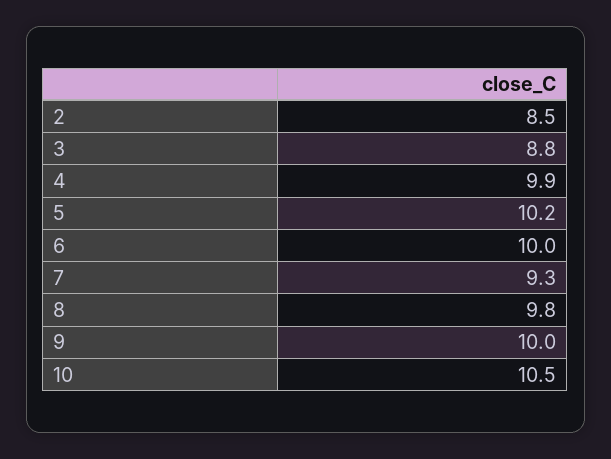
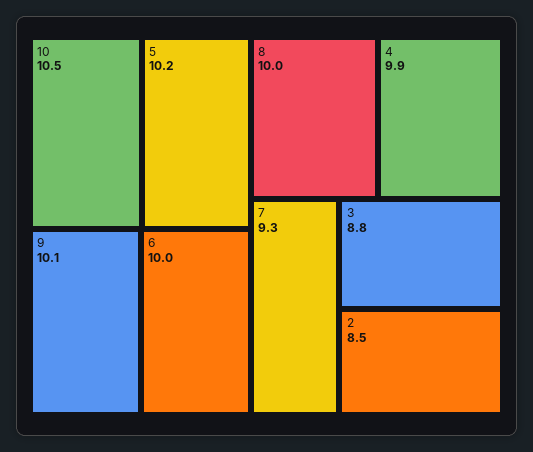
8: 9.8 -> 10
9: 10 -> 10.1

